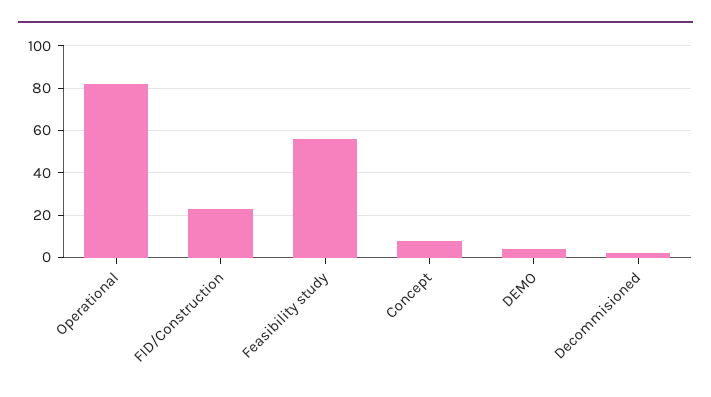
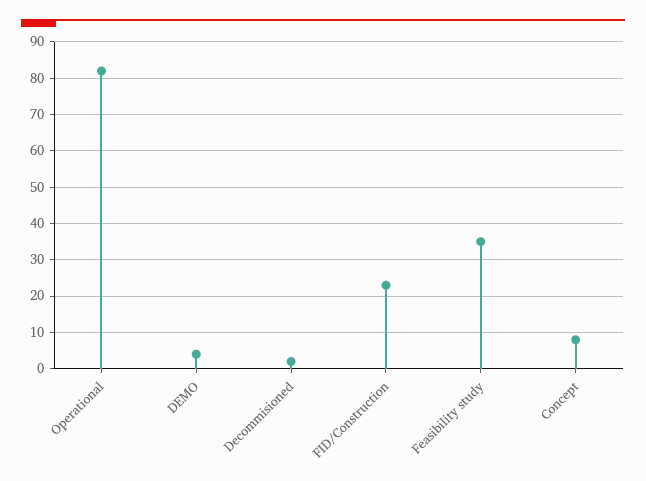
Feasibility study: 55 -> 35

